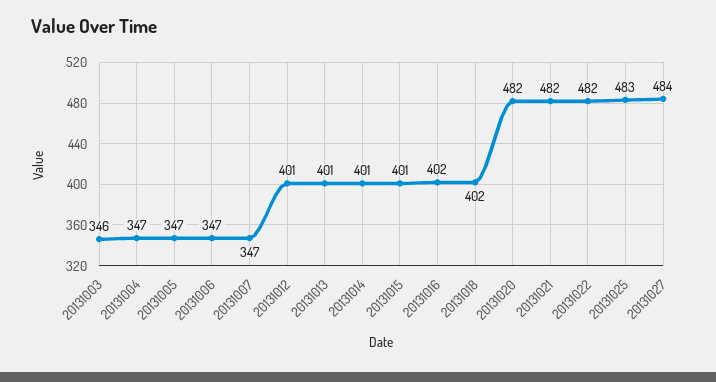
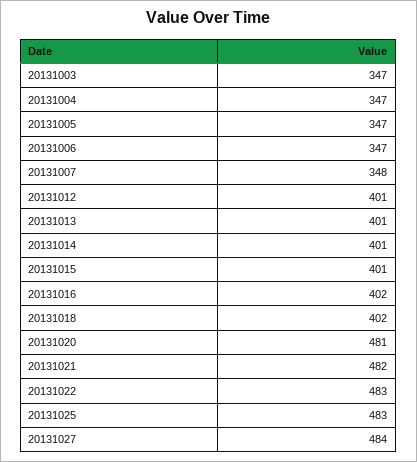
20131003: 346 -> 347
20131007: 347 -> 348
20131020: 482 -> 481
20131022: 482 -> 483

